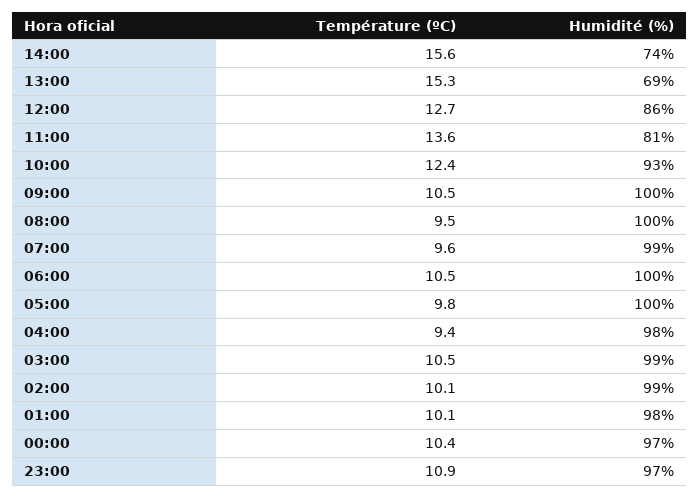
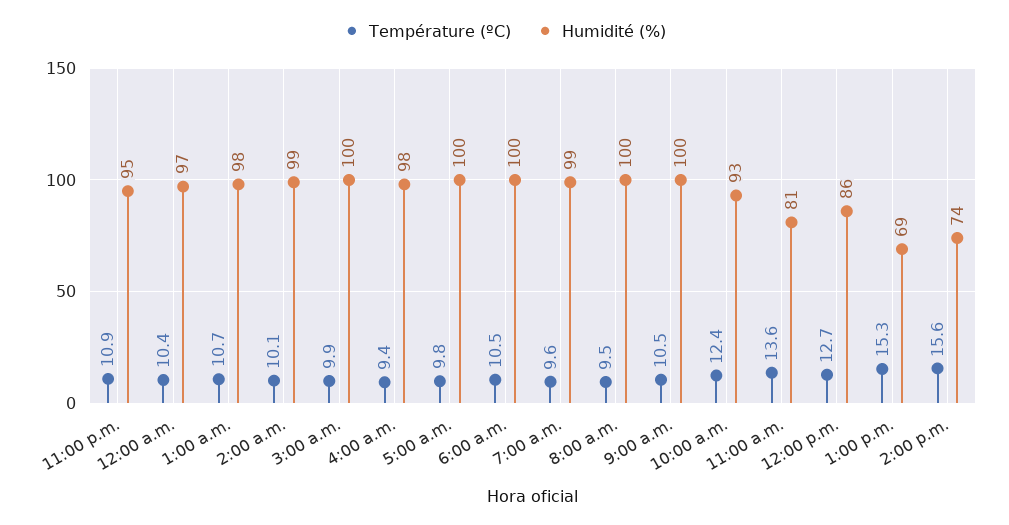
Température (ºC), 03:00: 10.5 -> 9.9
Humidité (%), 03:00: 99 -> 100
Température (ºC), 01:00: 10.1 -> 10.7
Humidité (%), 23:00: 97 -> 95

